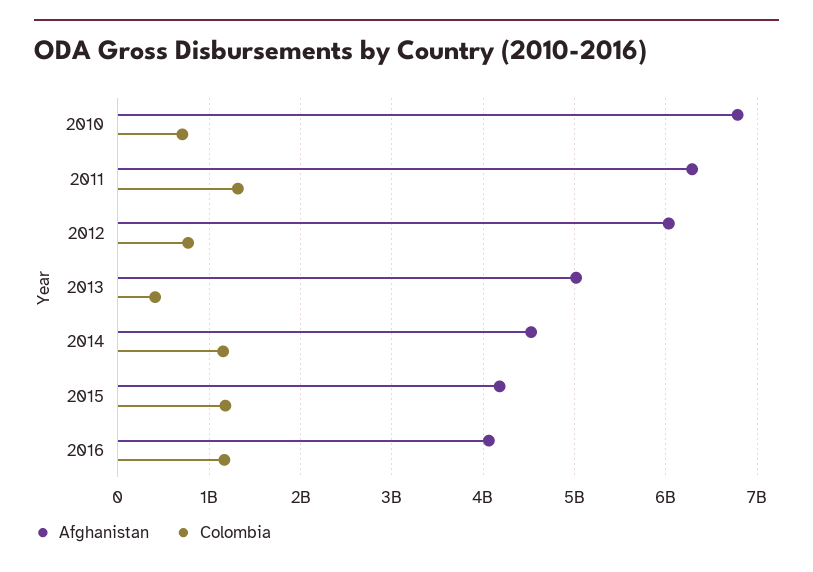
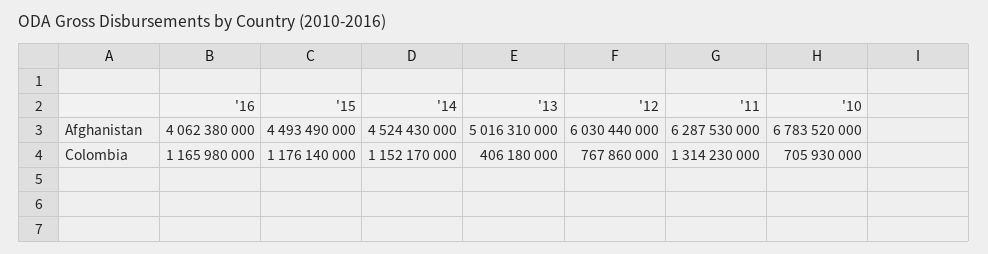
Afghanistan, 2015: 4200000000 -> 4493490000

